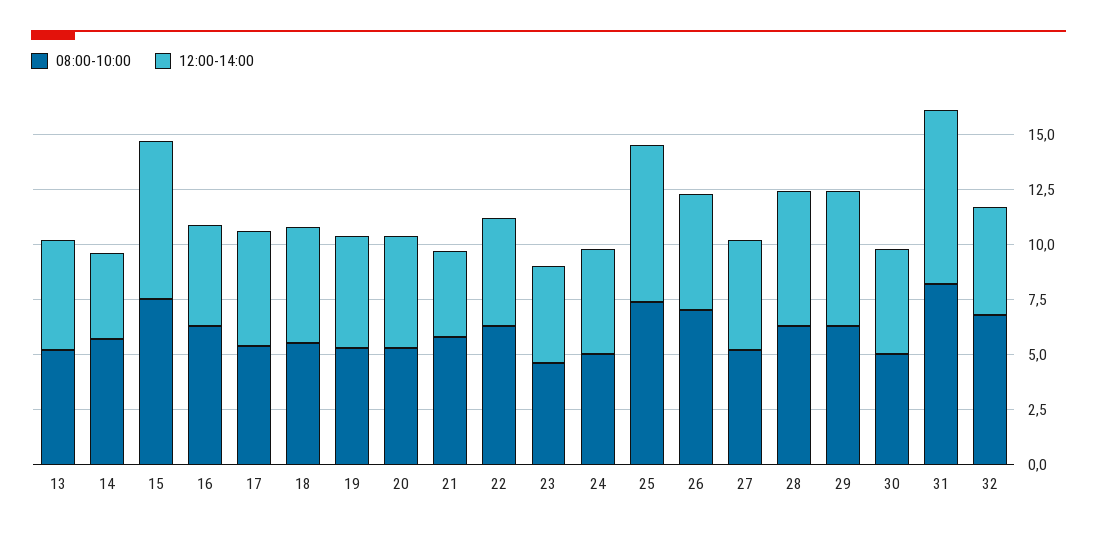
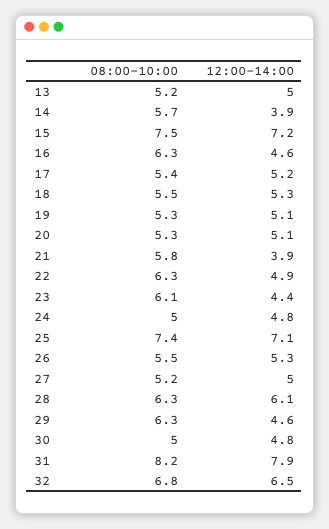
08:00-10:00, 23: 4.5 -> 6.1
08:00-10:00, 26: 7 -> 5.5
12:00-14:00, 29: 6 -> 4.6
12:00-14:00, 32: 5 -> 6.5

